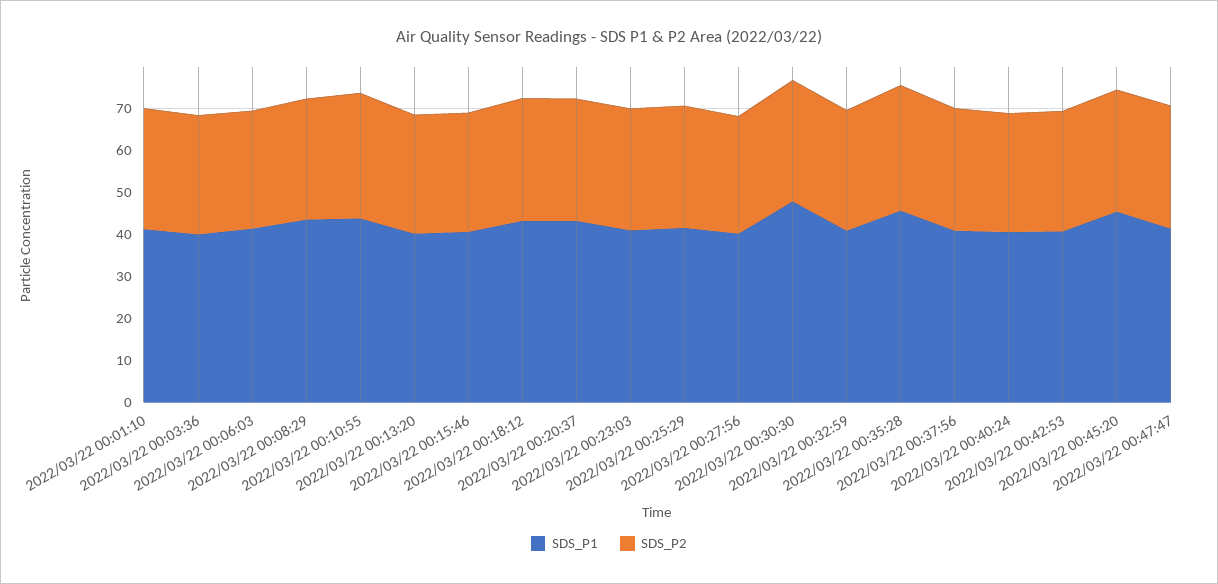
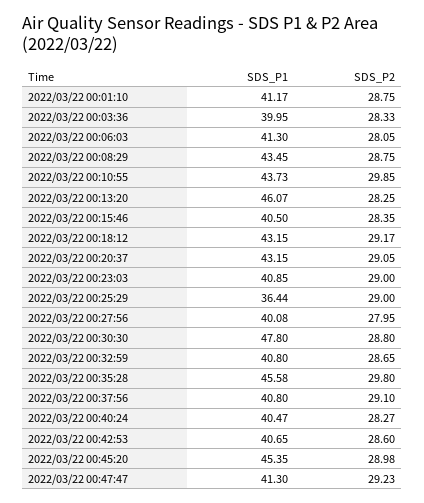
SDS_P1, 2022/03/22 00:13:20: 40 -> 46.07
SDS_P1, 2022/03/22 00:25:29: 42 -> 36.44

